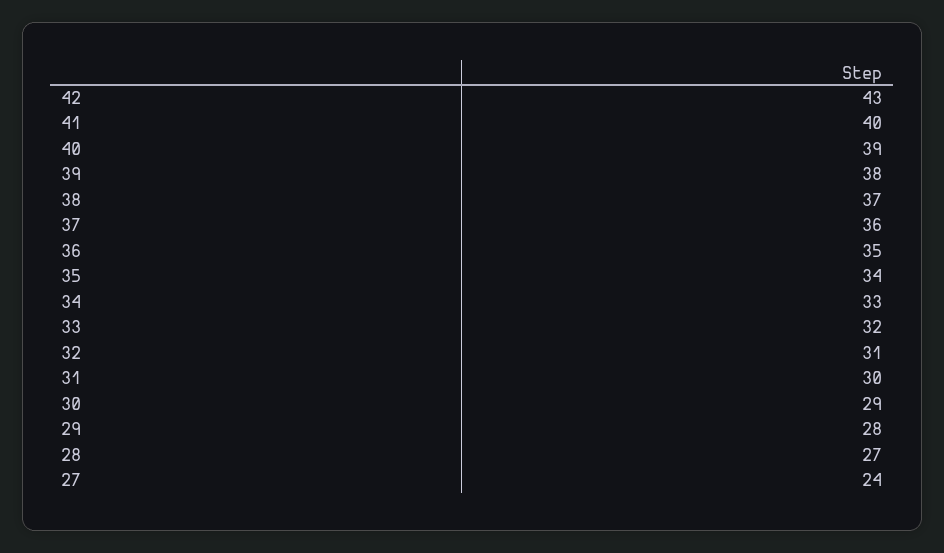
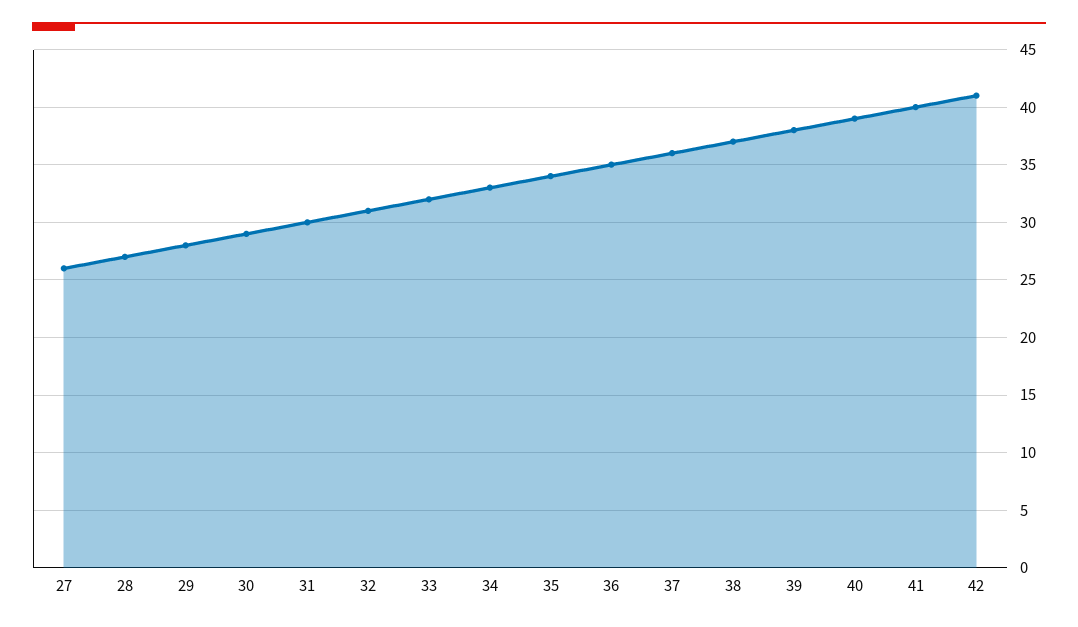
42: 43 -> 41
27: 24 -> 26

